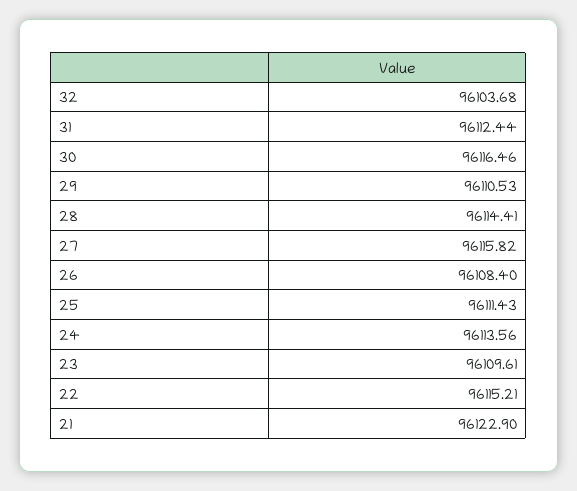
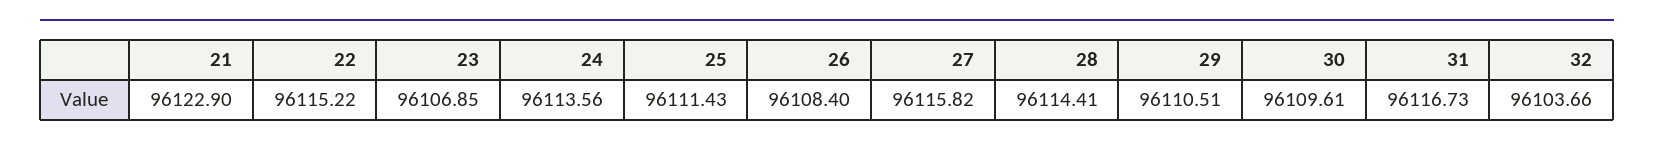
32: 96103.68 -> 96103.66
31: 96112.44 -> 96116.73
30: 96116.46 -> 96109.61
29: 96110.53 -> 96110.51
23: 96109.61 -> 96106.85
22: 96115.21 -> 96115.22

